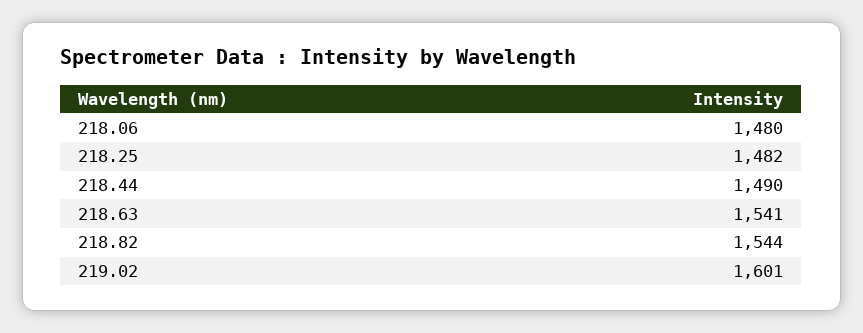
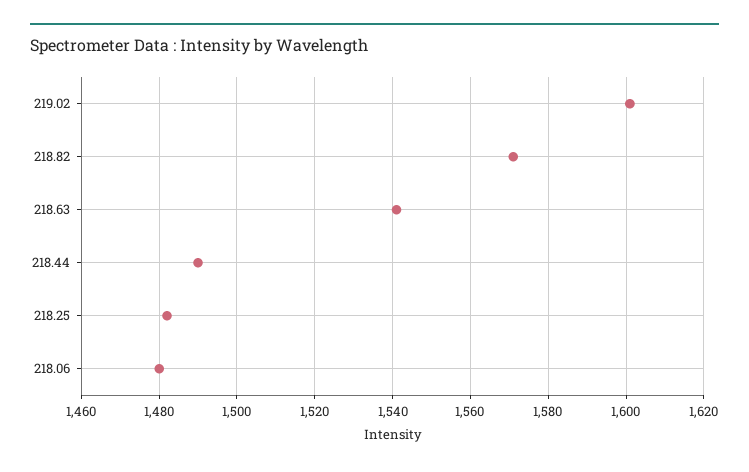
218.82: 1544 -> 1570

